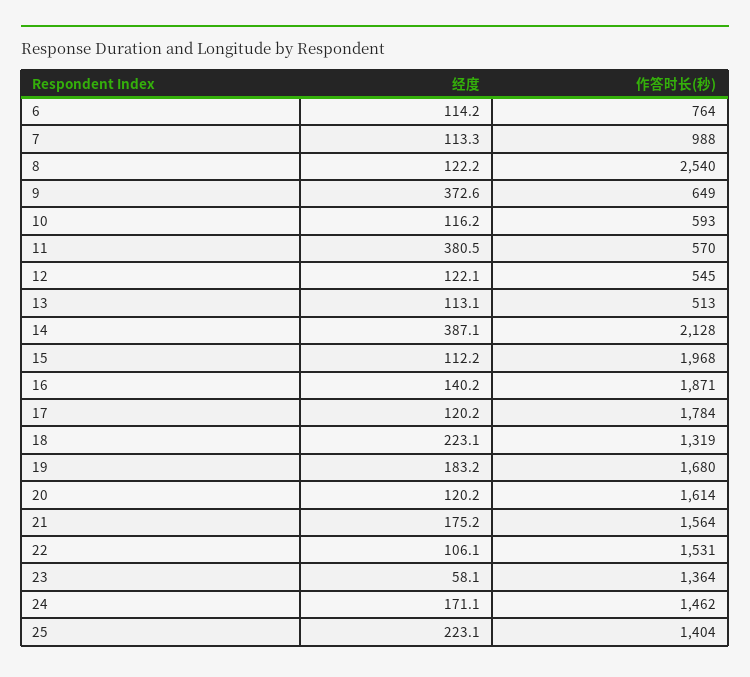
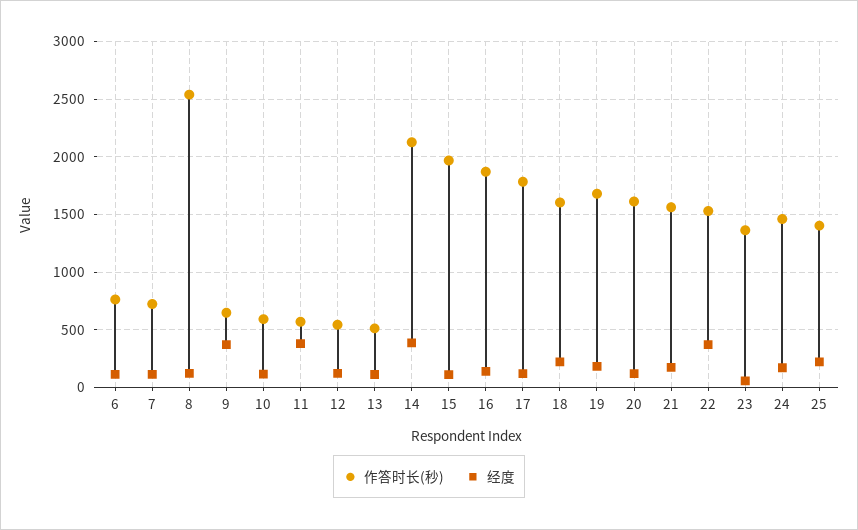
作答时长(秒), 7: 988 -> 700
作答时长(秒), 18: 1319 -> 1600
经度, 22: 106.1 -> 400

